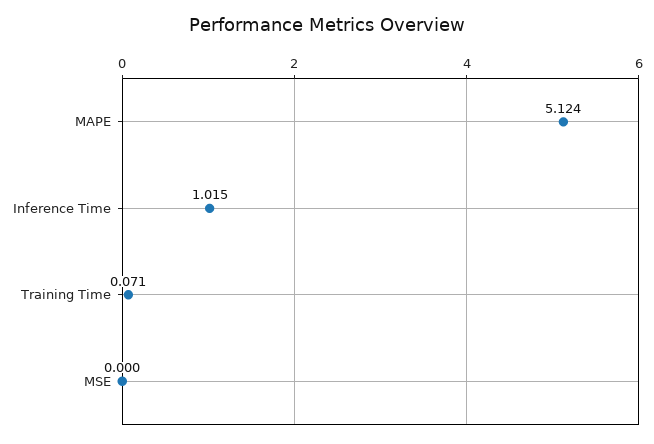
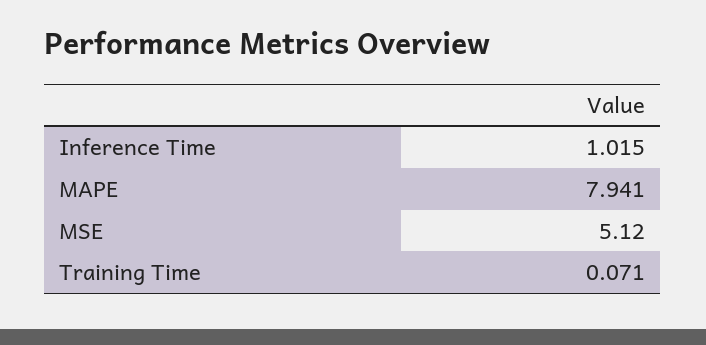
MAPE: 5.124 -> 7.941
MSE: 0 -> 5.12

